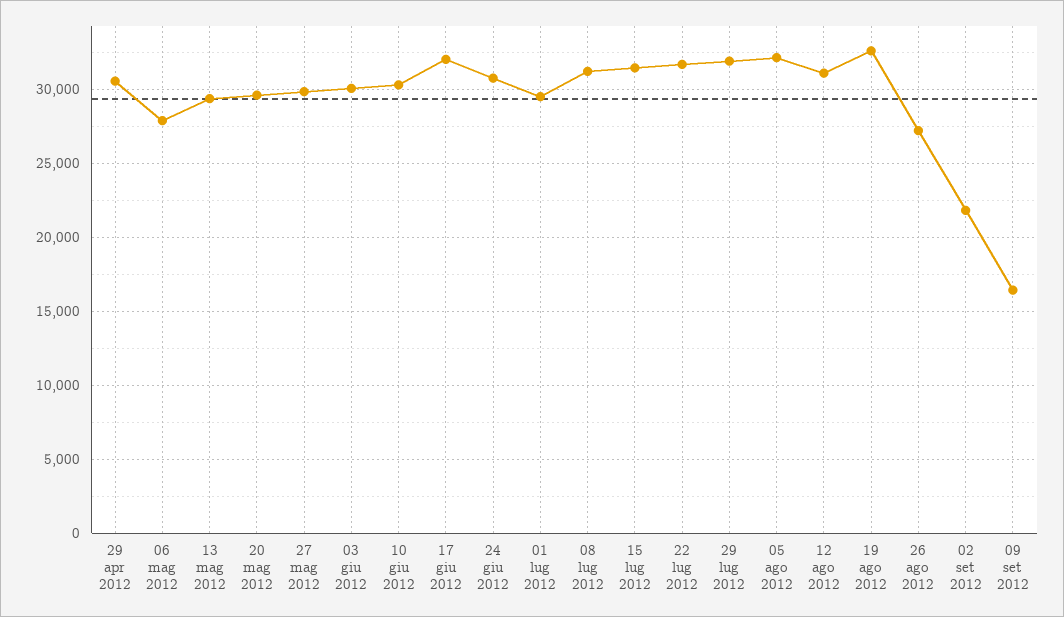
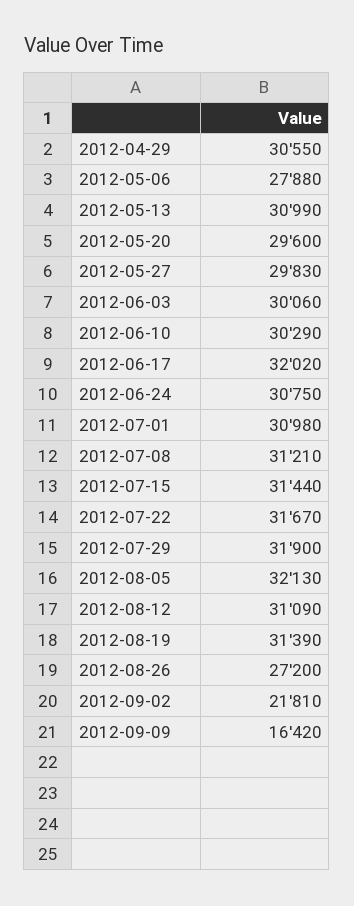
13 mag 2012: 29500 -> 30990
01 lug 2012: 29500 -> 30980
19 ago 2012: 32500 -> 31390

